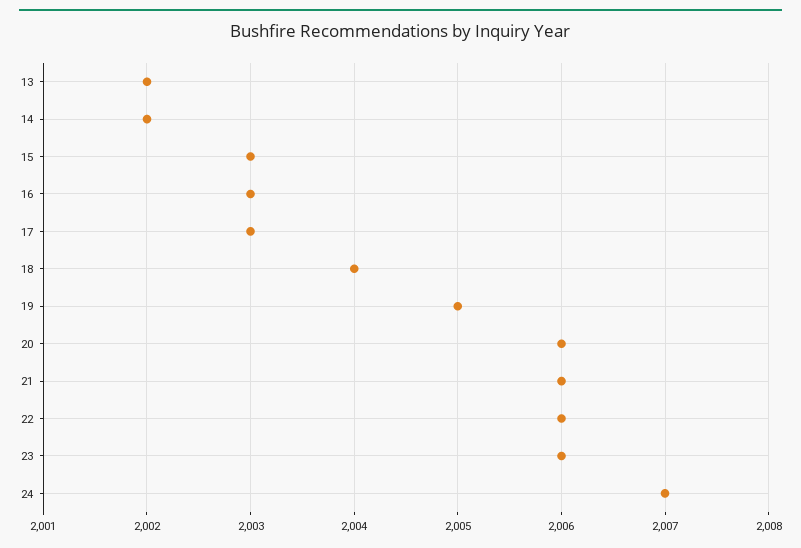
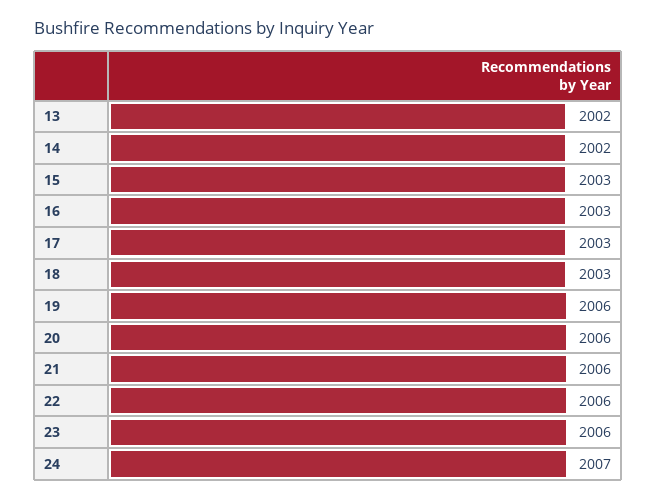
18: 2004 -> 2003
19: 2005 -> 2006

